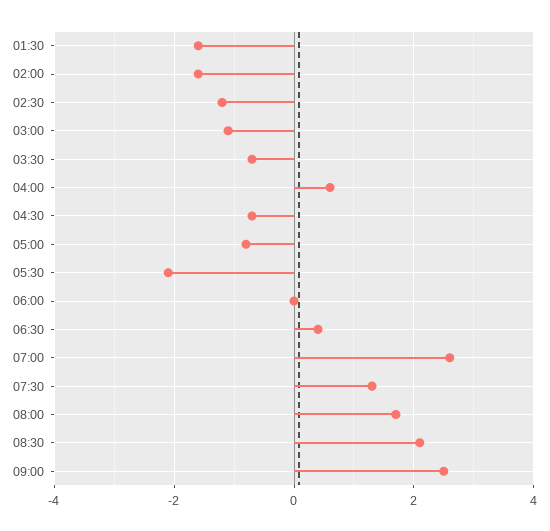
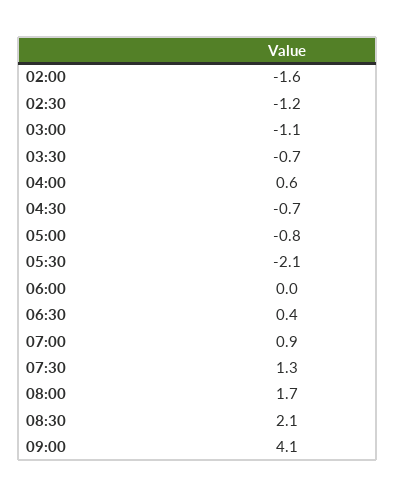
01:30: -1.5 -> none
07:00: 2.5 -> 0.9
09:00: 2.5 -> 4.1

